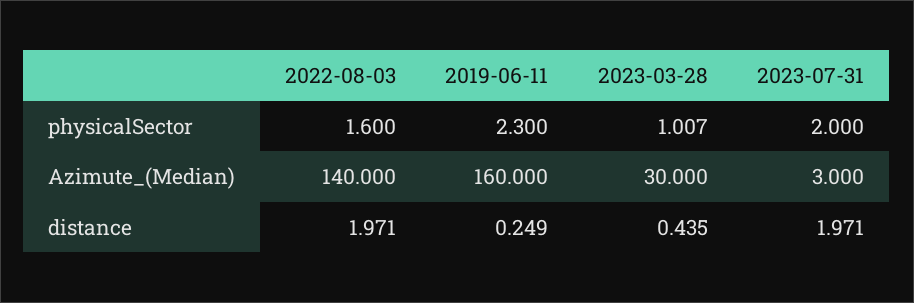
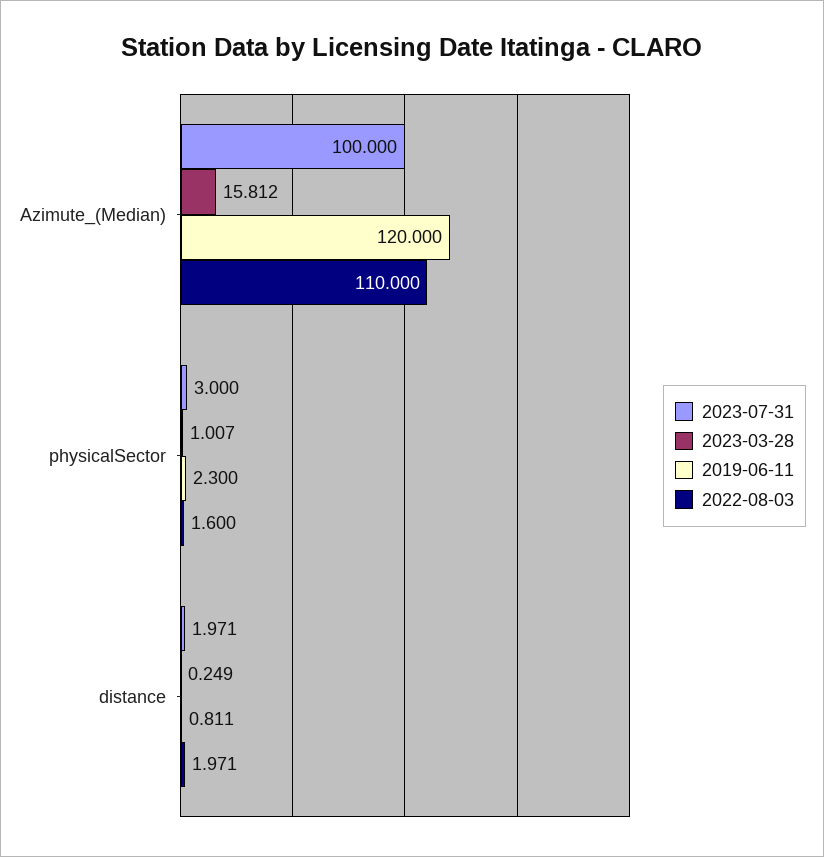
2023-07-31, physicalSector: 2 -> 3
2022-08-03, Azimute_(Median): 140 -> 110
2019-06-11, Azimute_(Median): 160 -> 120
2023-03-28, Azimute_(Median): 30 -> 15.812
2023-07-31, Azimute_(Median): 3 -> 100
2019-06-11, distance: 0.249 -> 0.811
2023-03-28, distance: 0.435 -> 0.249

